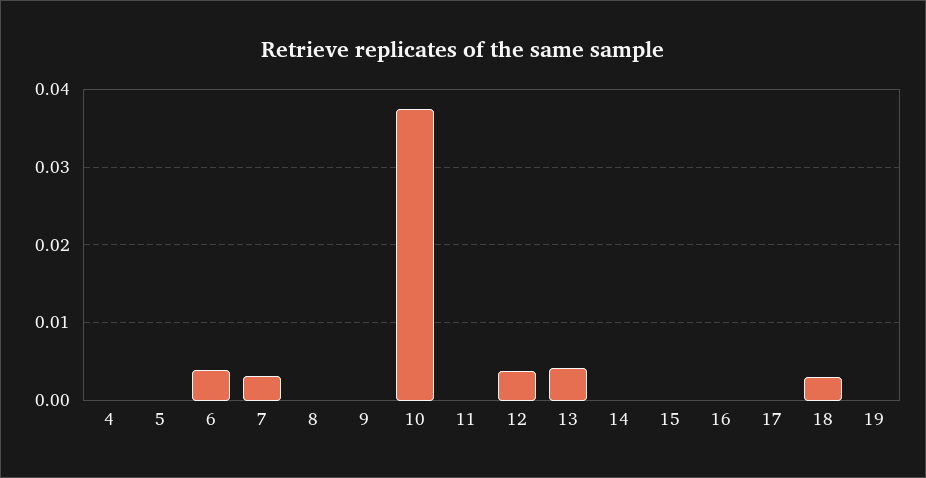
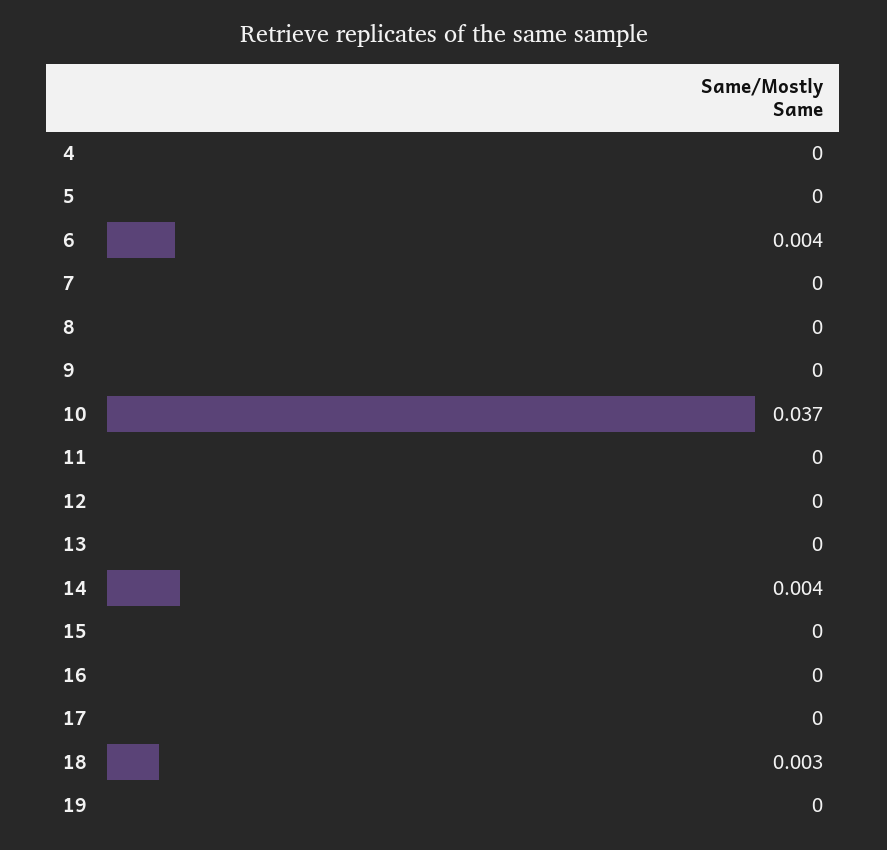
7: 0.003 -> 0
12: 0.004 -> 0
13: 0.004 -> 0
14: 0 -> 0.004

